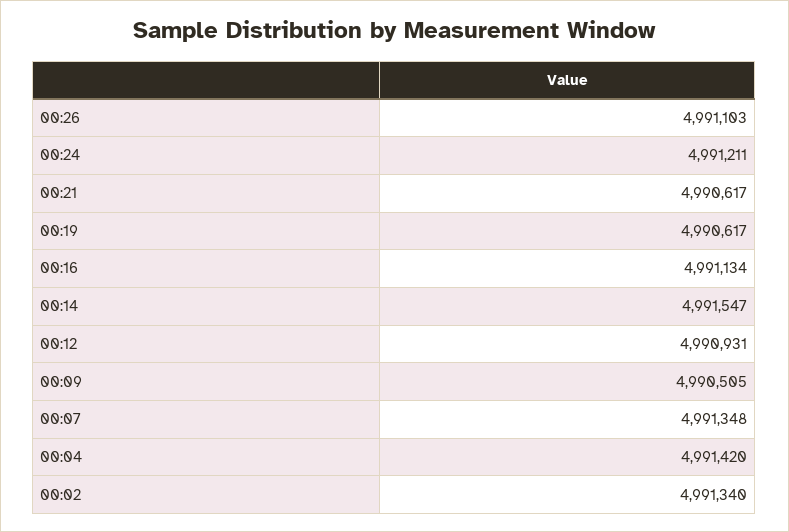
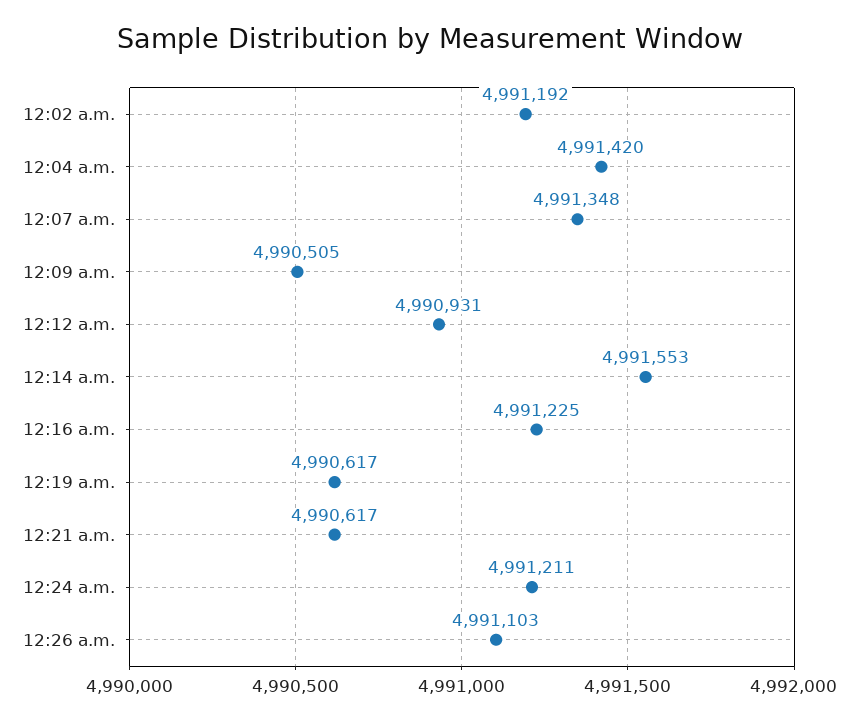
00:16: 4991134 -> 4991225
00:14: 4991547 -> 4991553
00:02: 4991340 -> 4991192

